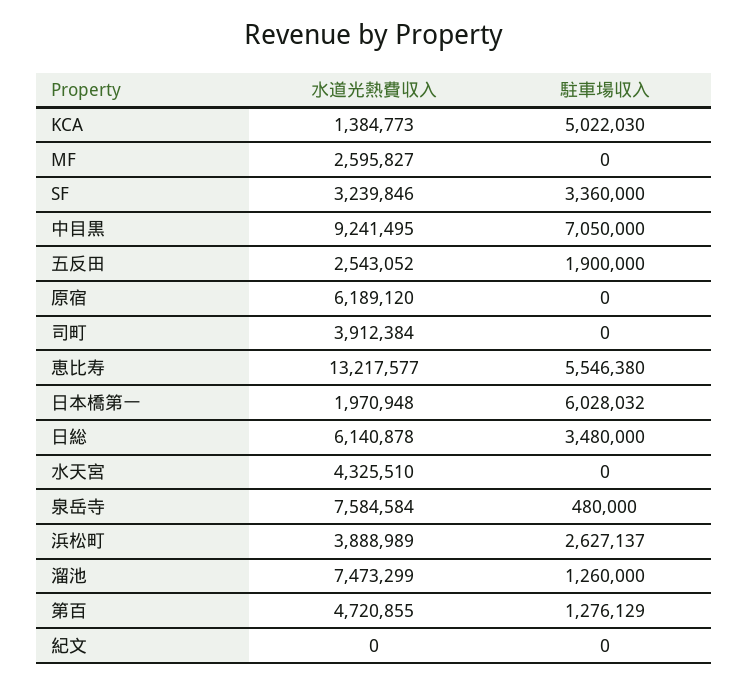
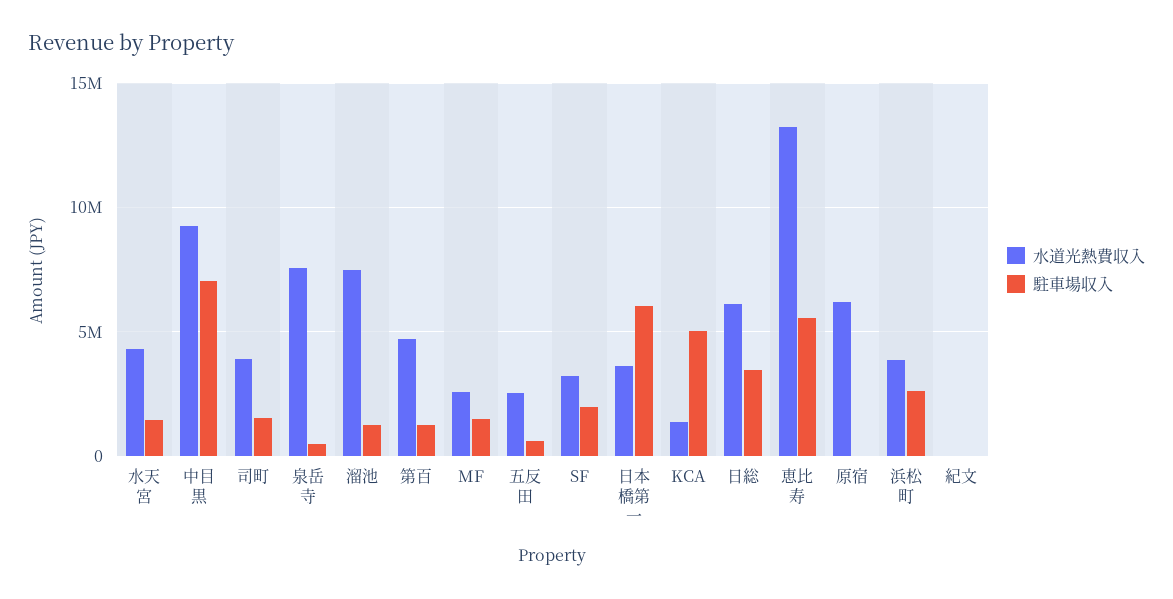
駐車場収入, MF: 0 -> 1500000
駐車場収入, SF: 3360000 -> 2000000
駐車場収入, 五反田: 1900000 -> 500000
駐車場収入, 司町: 0 -> 1500000
水道光熱費収入, 日本橋第一: 1970948 -> 3500000
駐車場収入, 水天宮: 0 -> 1500000

